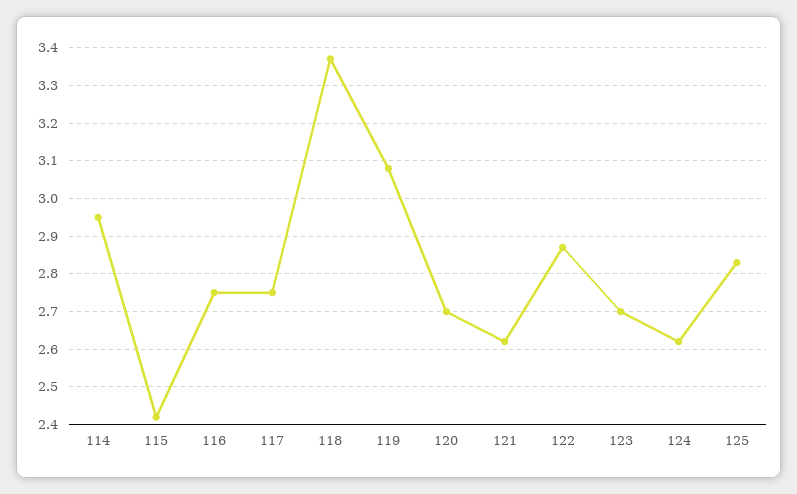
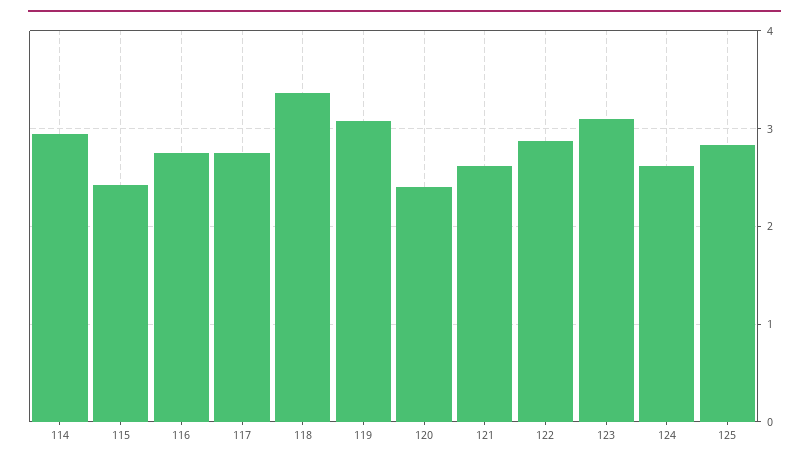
120: 2.7 -> 2.4
123: 2.7 -> 3.1

